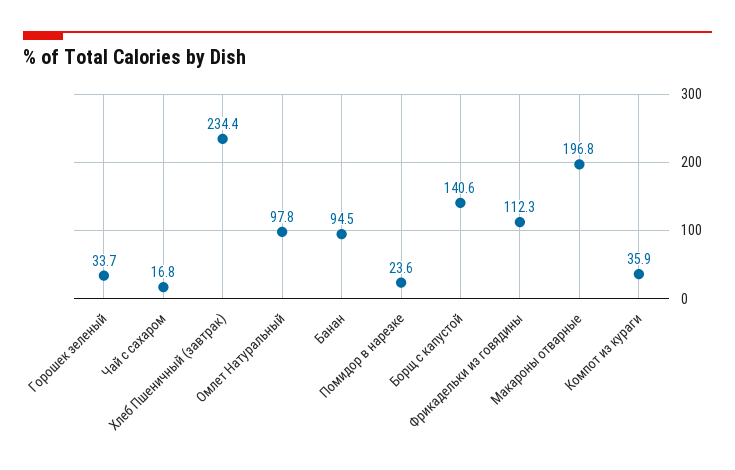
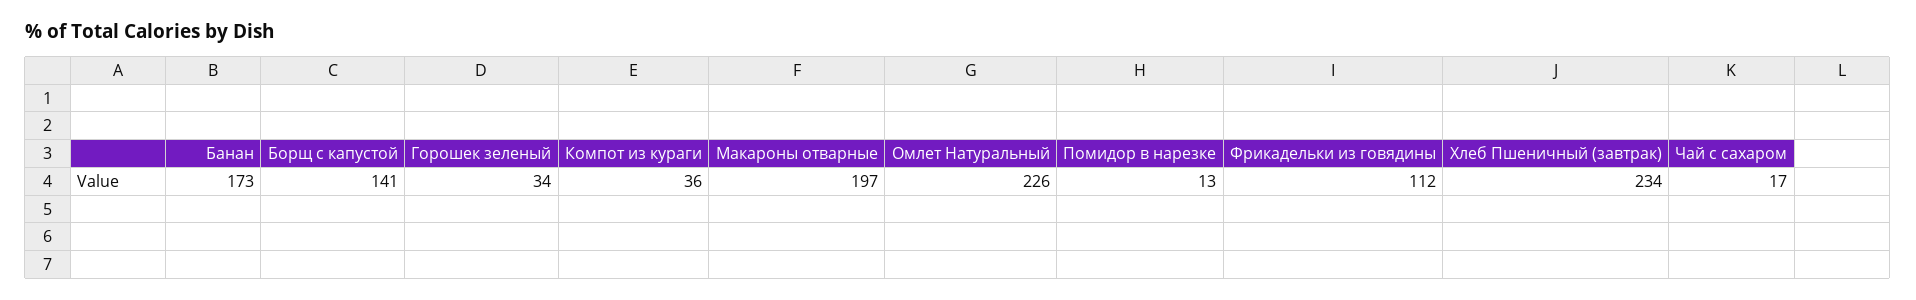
Омлет Натуральный: 97.8 -> 226
Банан: 94.5 -> 173
Помидор в нарезке: 23.6 -> 13

